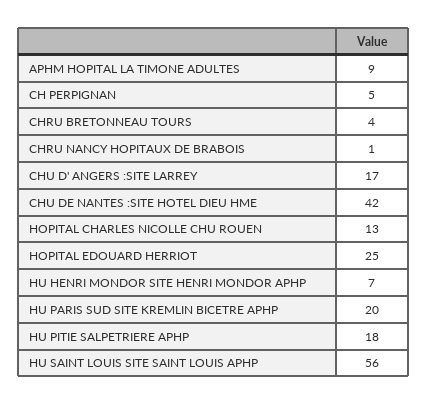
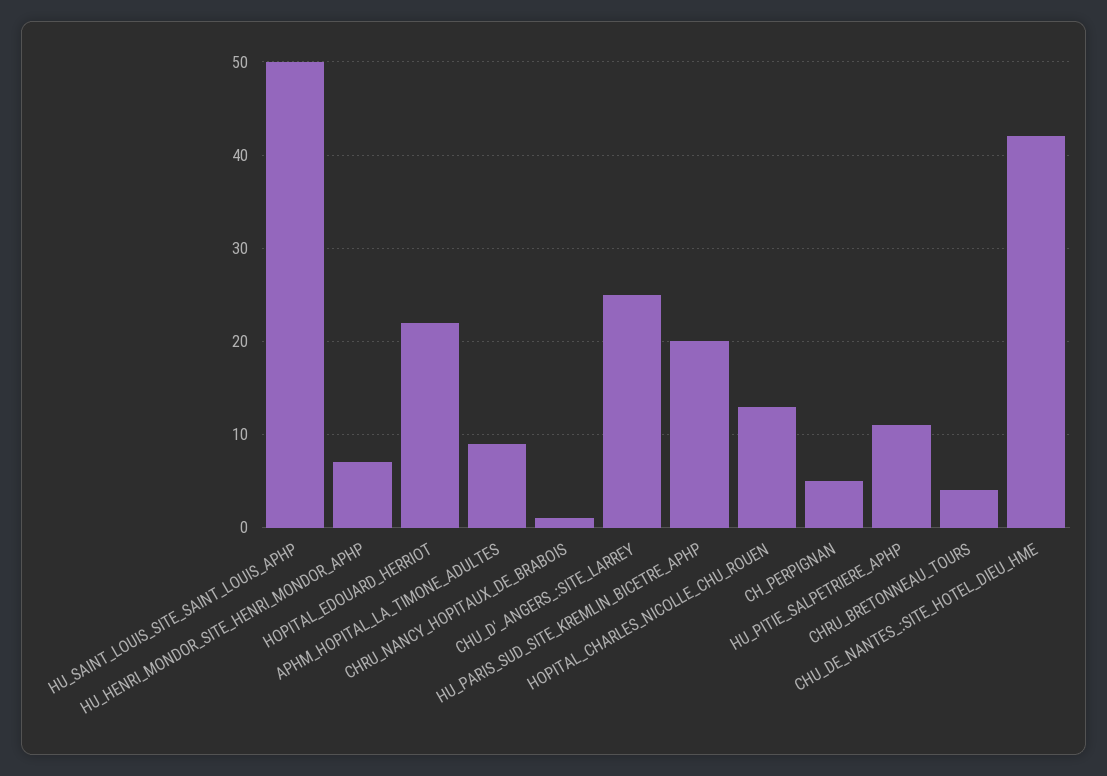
CHU D' ANGERS :SITE LARREY: 17 -> 25
HOPITAL EDOUARD HERRIOT: 25 -> 22
HU PITIE SALPETRIERE APHP: 18 -> 11
HU SAINT LOUIS SITE SAINT LOUIS APHP: 56 -> 50

